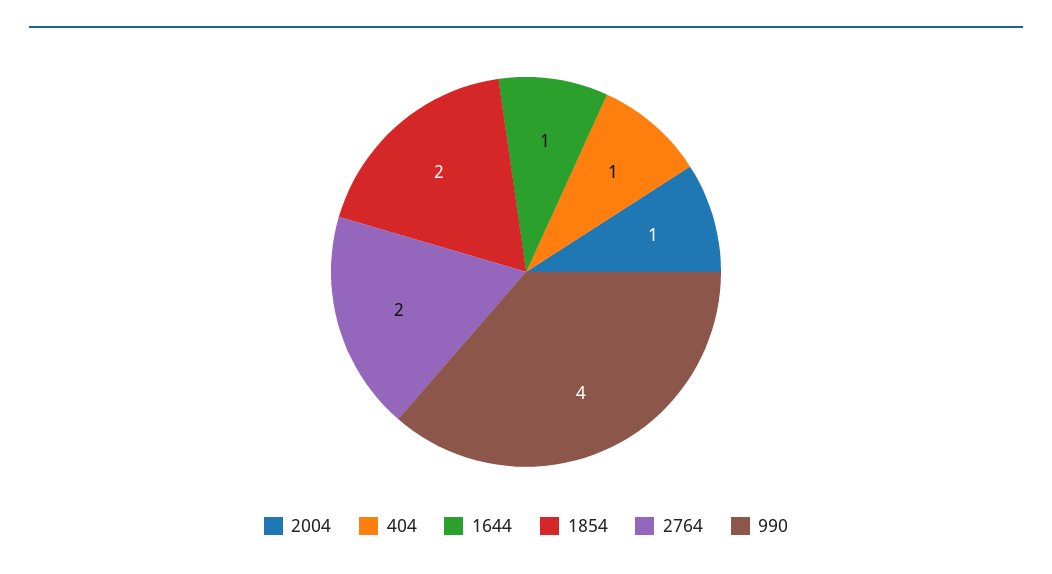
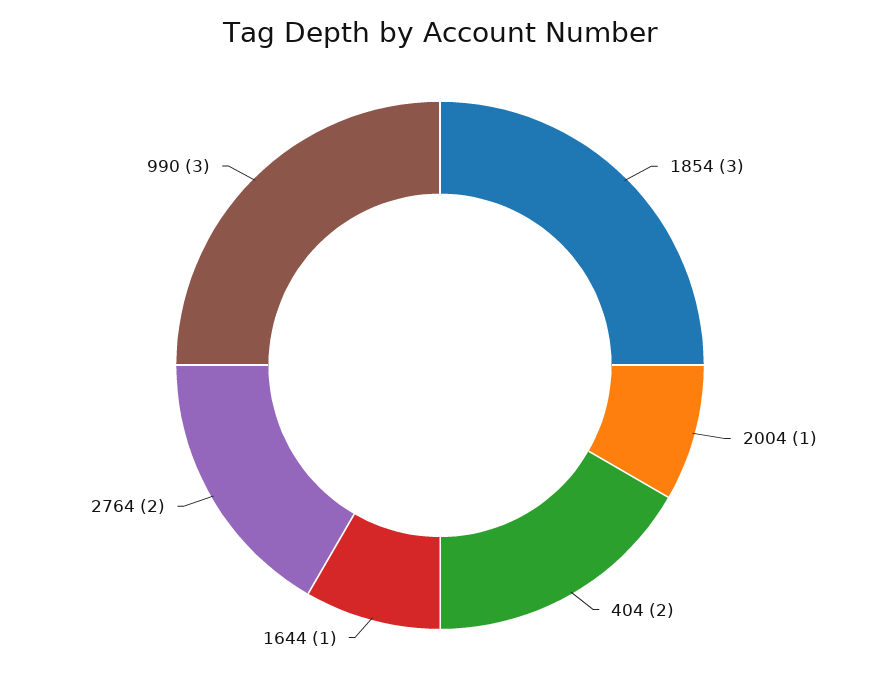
404: 1 -> 2
1854: 2 -> 3
990: 4 -> 3

